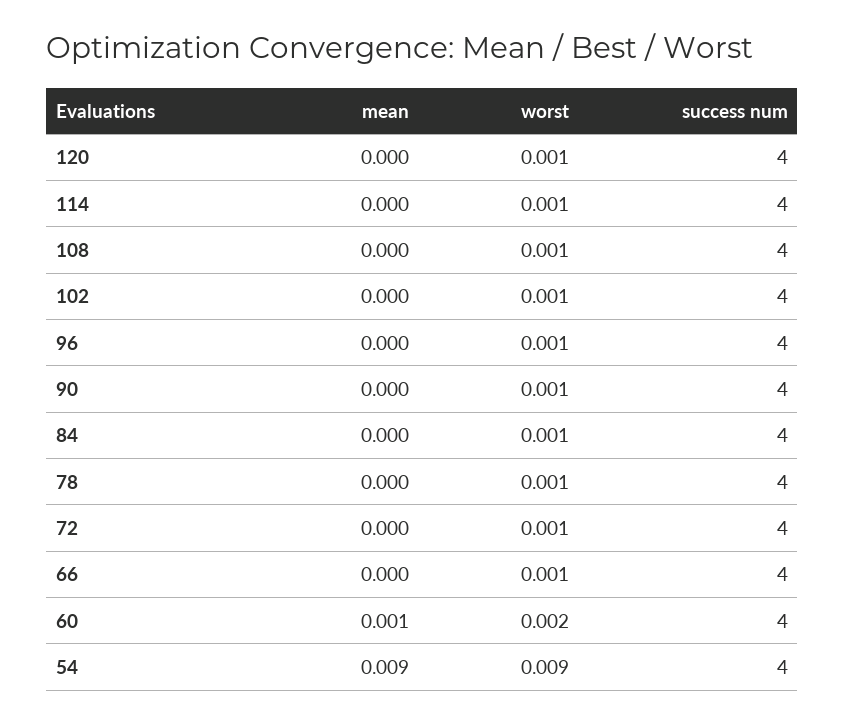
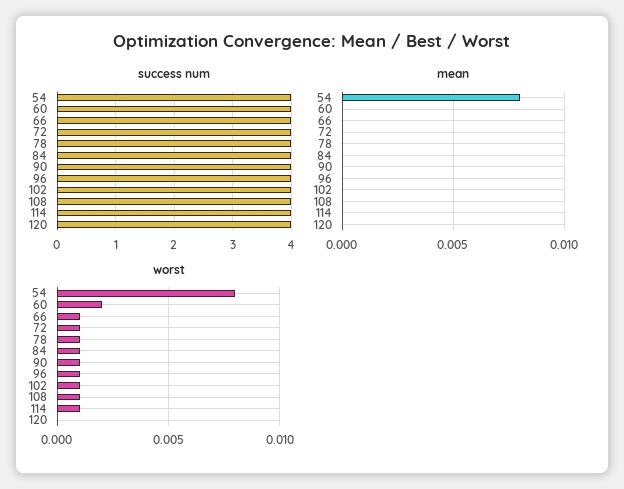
worst, 120: 0.001 -> 0
mean, 60: 0.001 -> 0
mean, 54: 0.009 -> 0.008
worst, 54: 0.009 -> 0.008

